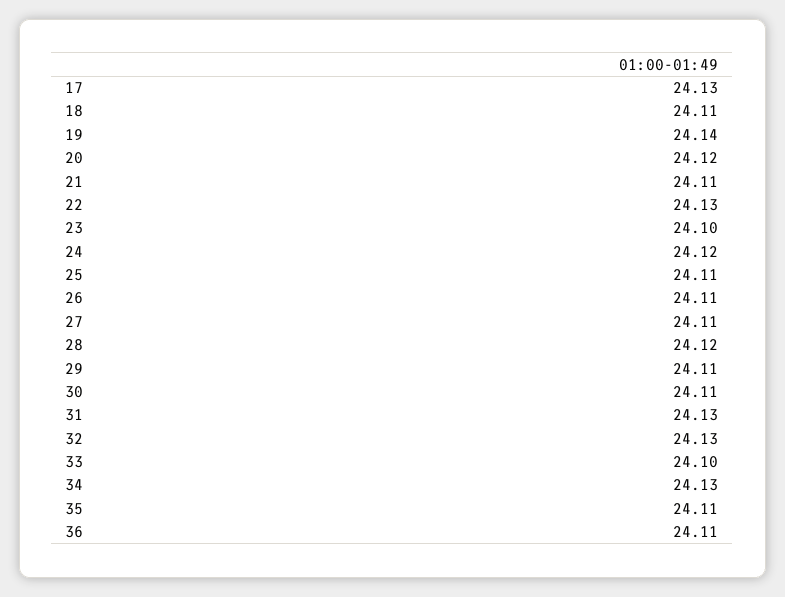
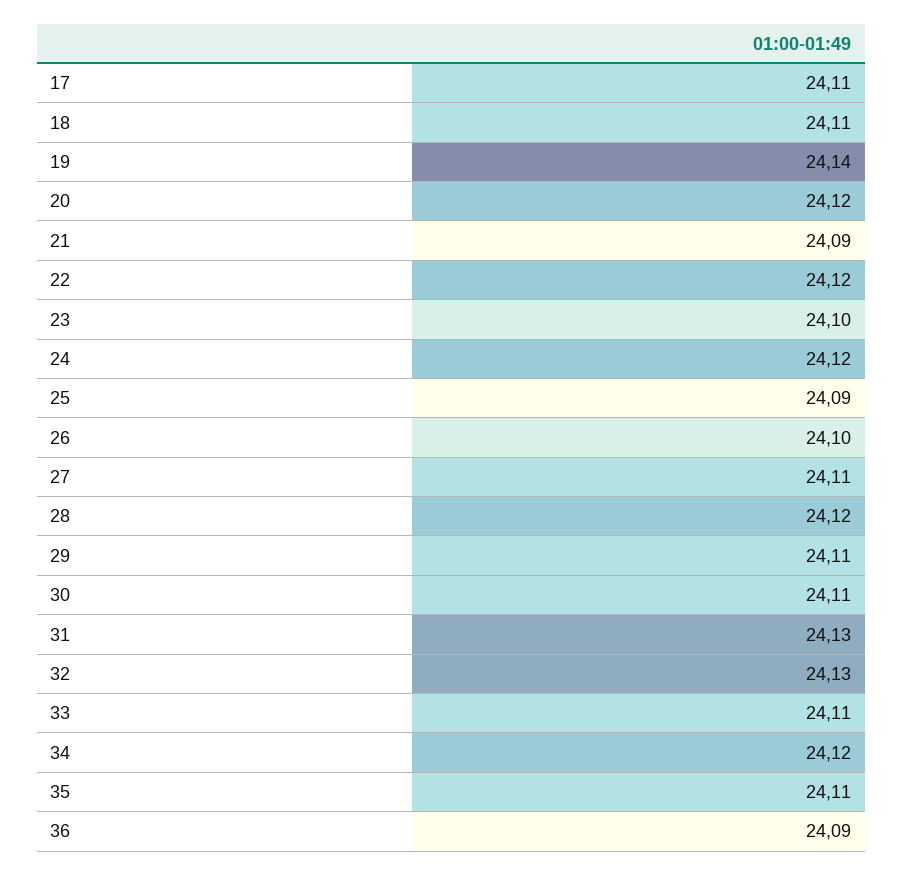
17: 24.13 -> 24.11
21: 24.11 -> 24.09
22: 24.13 -> 24.12
25: 24.11 -> 24.09
26: 24.11 -> 24.1
33: 24.1 -> 24.11
34: 24.13 -> 24.12
36: 24.11 -> 24.09

